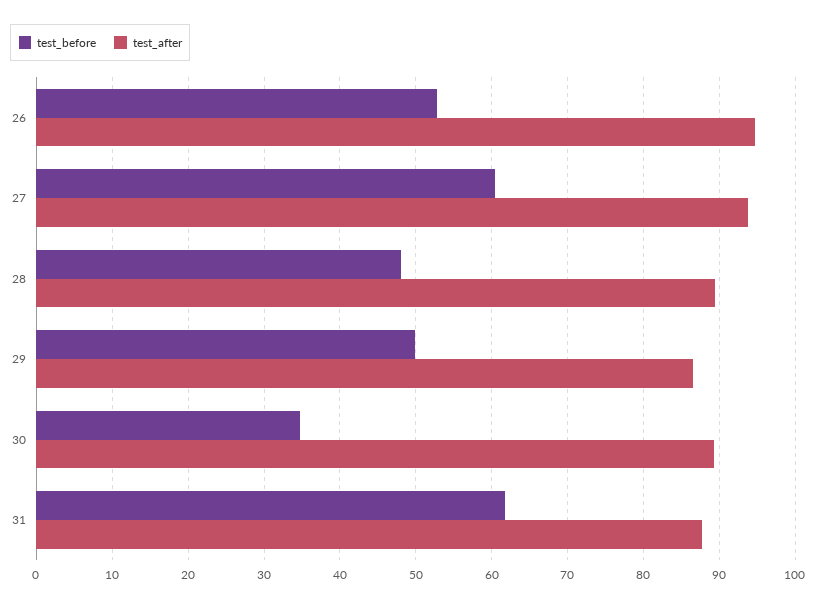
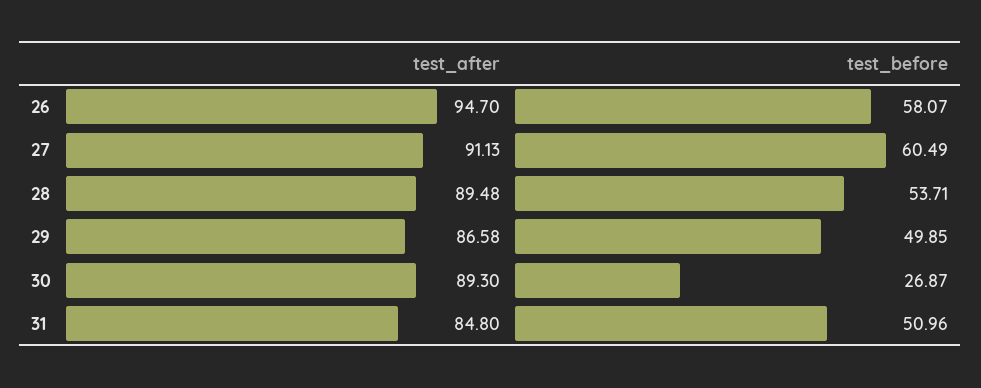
test_before, 26: 53 -> 58.07
test_after, 27: 94 -> 91.13
test_before, 28: 48 -> 53.71
test_before, 30: 35 -> 26.87
test_before, 31: 62 -> 50.96
test_after, 31: 88 -> 84.8

